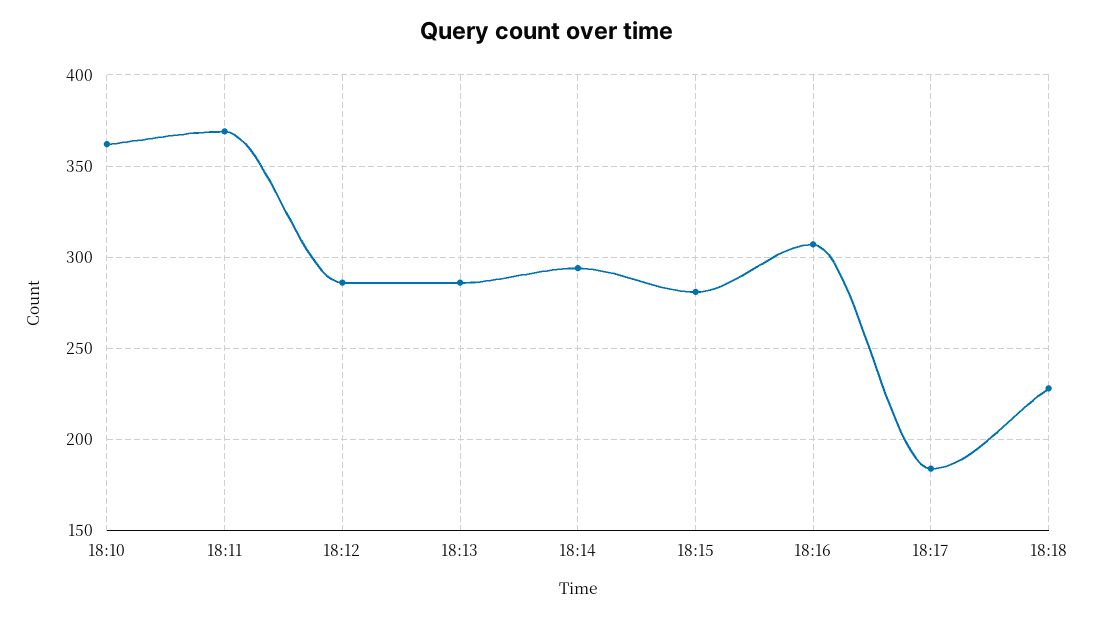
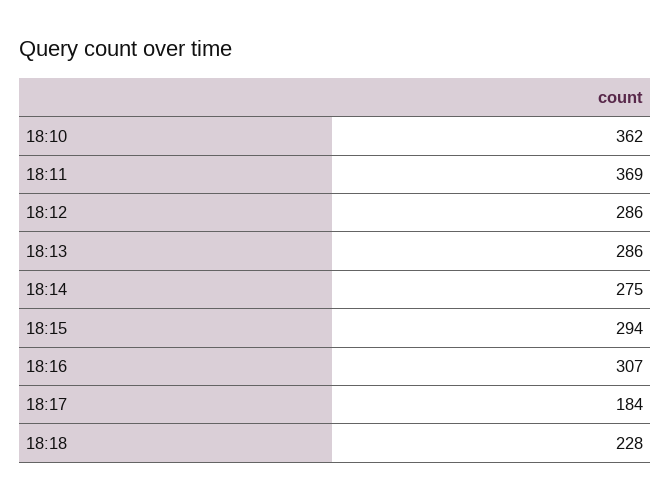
18:14: 295 -> 275
18:15: 280 -> 294

